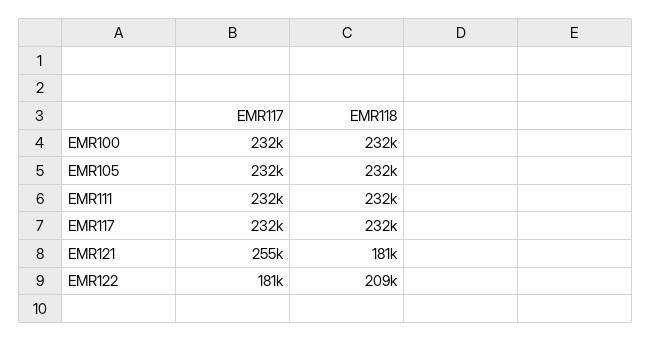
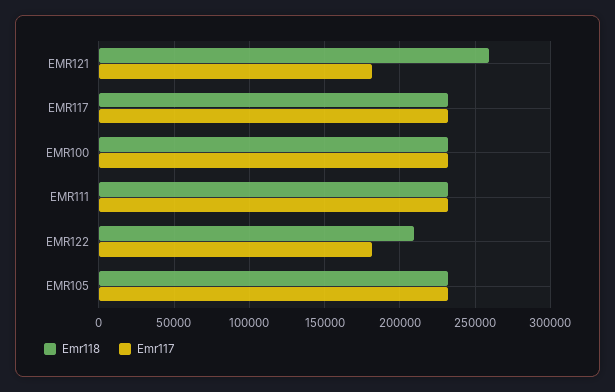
EMR117, EMR121: 255000 -> 180000
EMR118, EMR121: 181000 -> 260000

